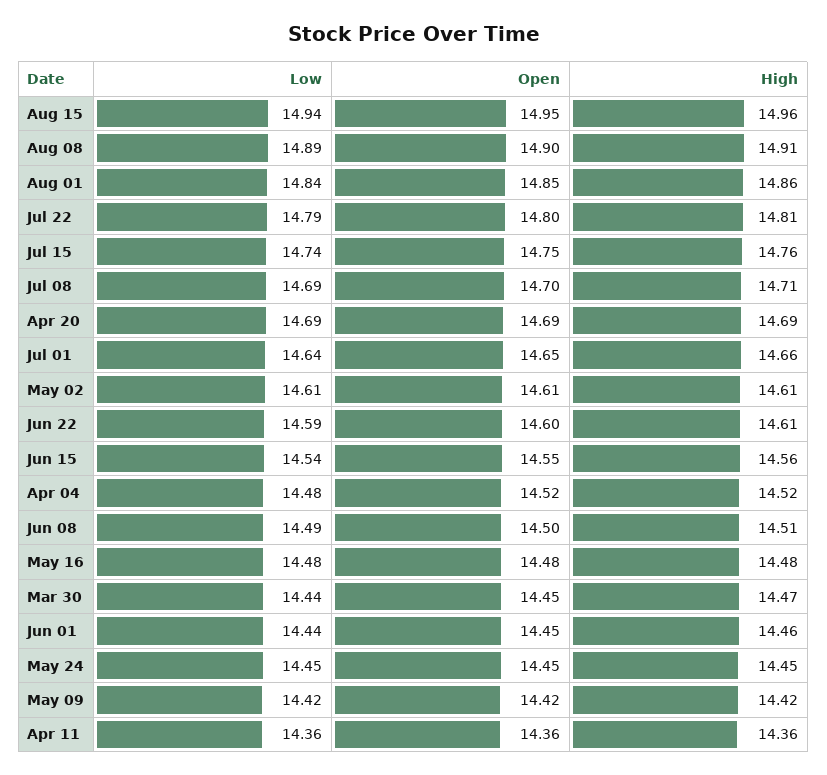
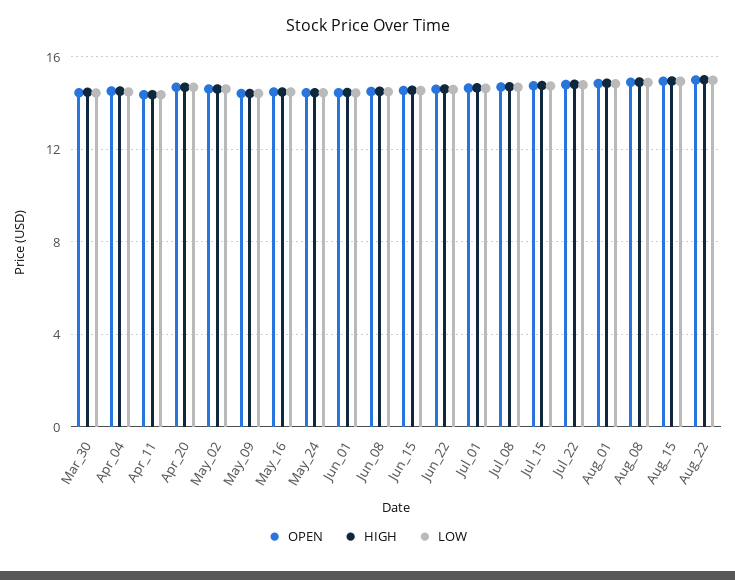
Open, Aug_22: none -> 15
High, Aug_22: none -> 15
Low, Aug_22: none -> 15

